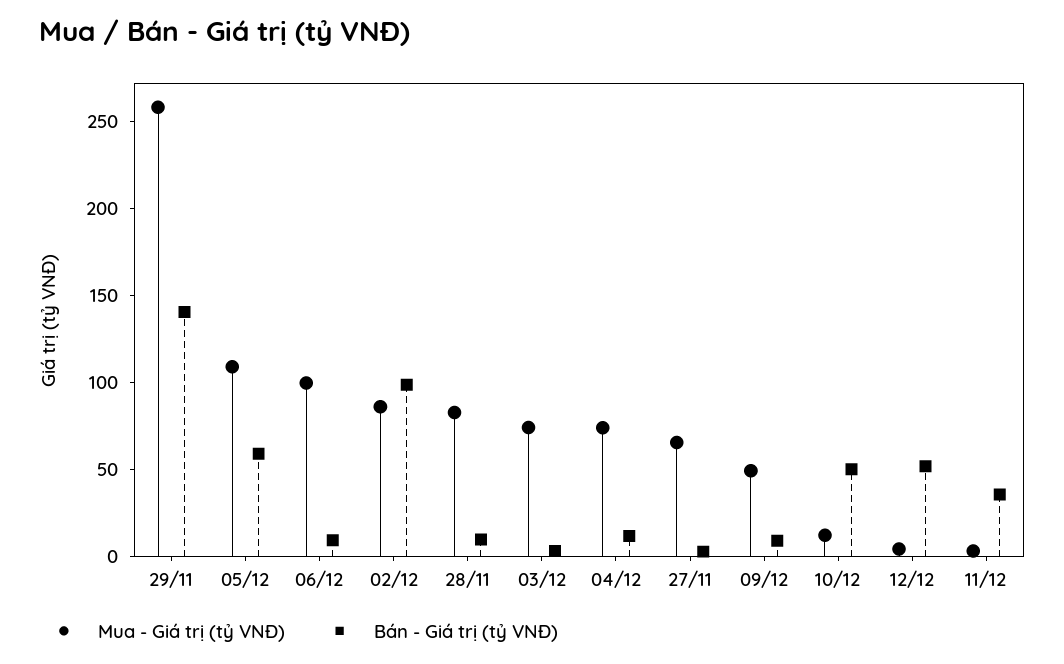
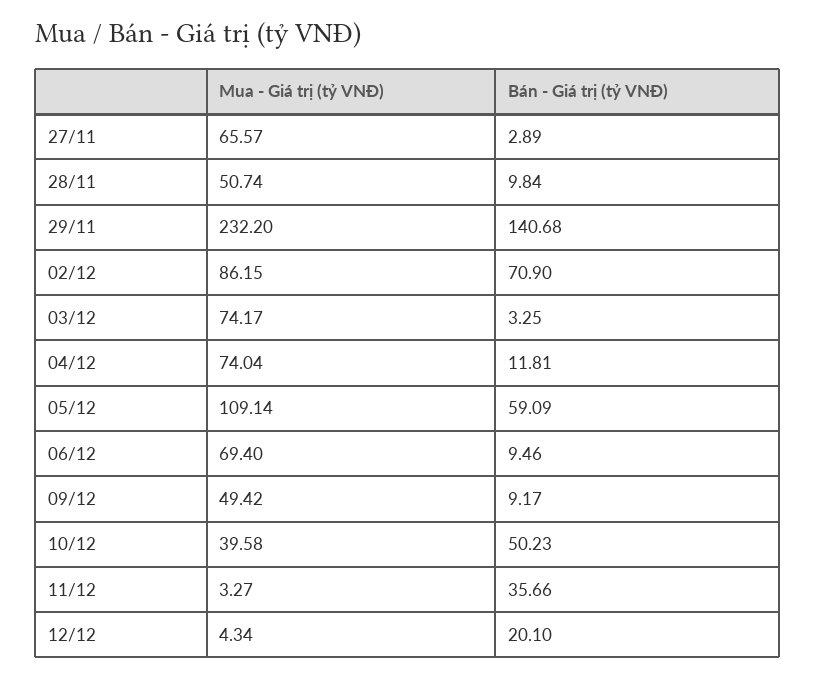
Mua - Giá trị (tỷ VNĐ), 29/11: 260 -> 232.2
Mua - Giá trị (tỷ VNĐ), 06/12: 100 -> 69.4
Bán - Giá trị (tỷ VNĐ), 02/12: 100 -> 70.9
Mua - Giá trị (tỷ VNĐ), 28/11: 80 -> 50.74
Mua - Giá trị (tỷ VNĐ), 10/12: 10 -> 39.58
Bán - Giá trị (tỷ VNĐ), 12/12: 50 -> 20.1

